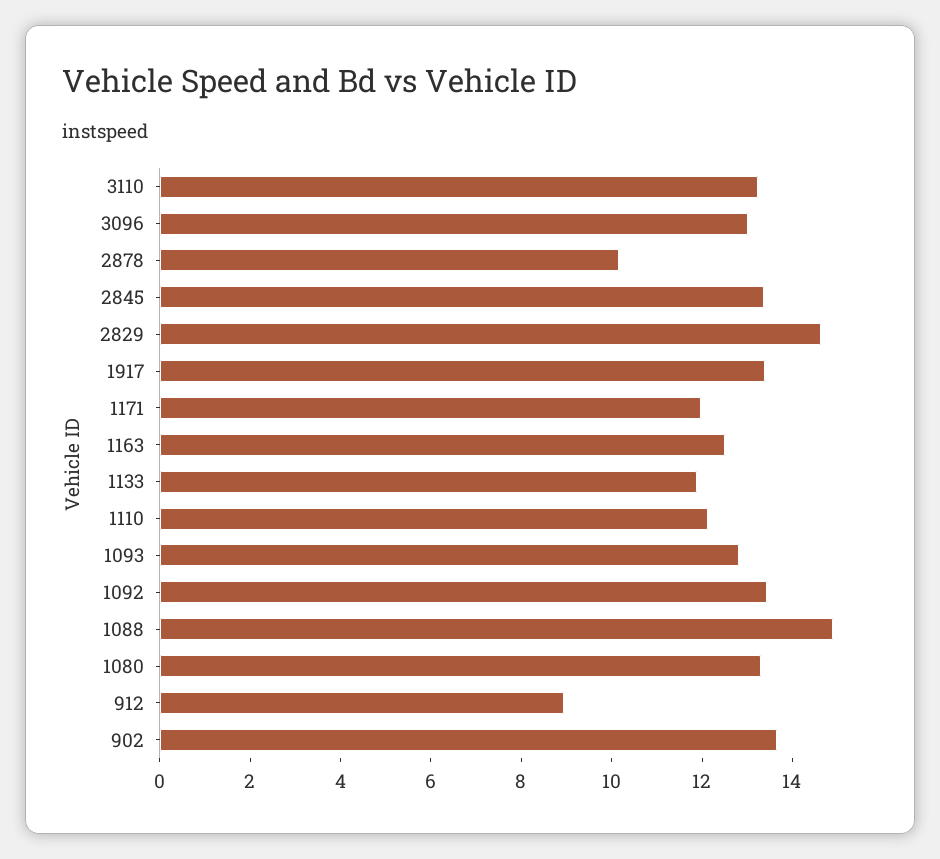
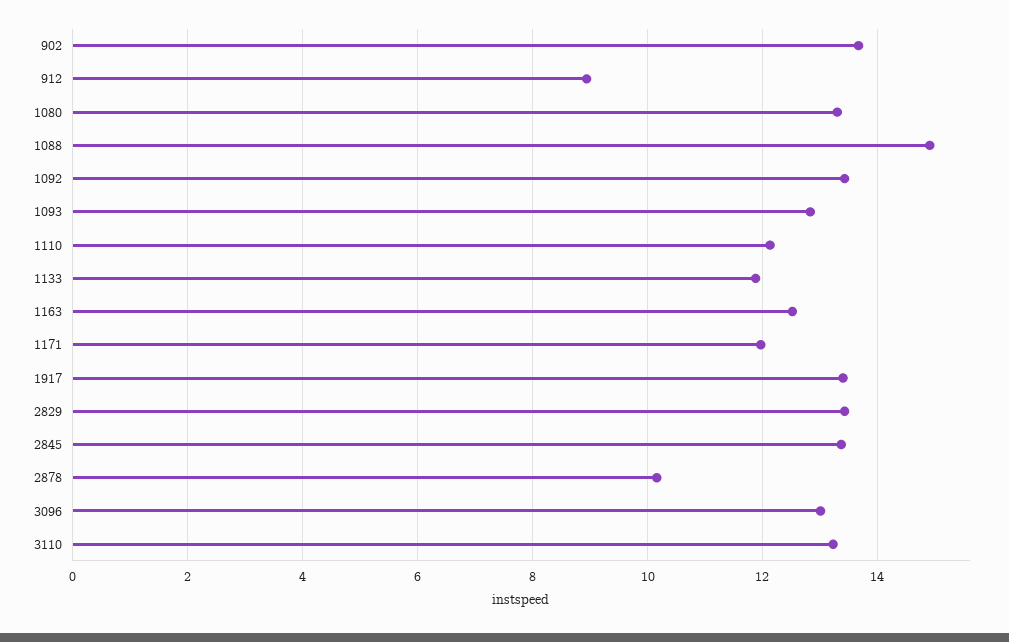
2829: 14.5 -> 13.4

